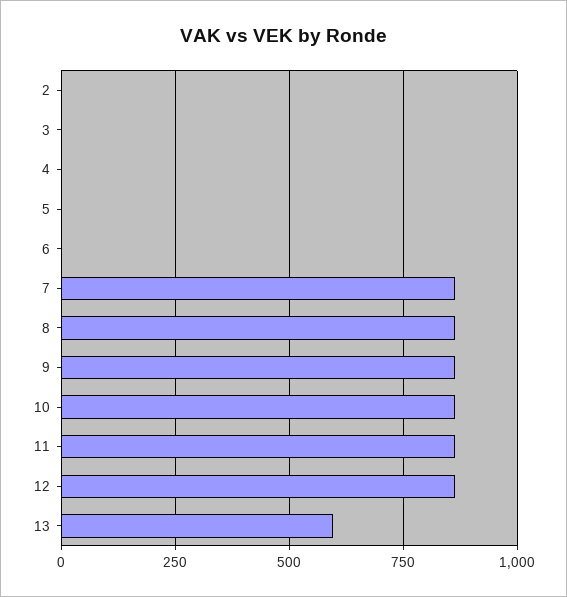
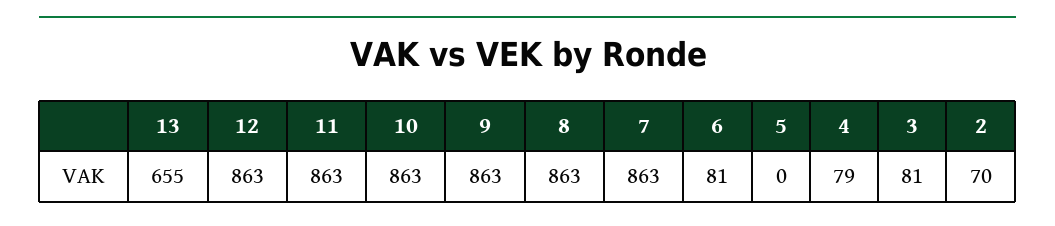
2: 0 -> 70
3: 0 -> 81
4: 0 -> 79
6: 0 -> 81
13: 600 -> 655

